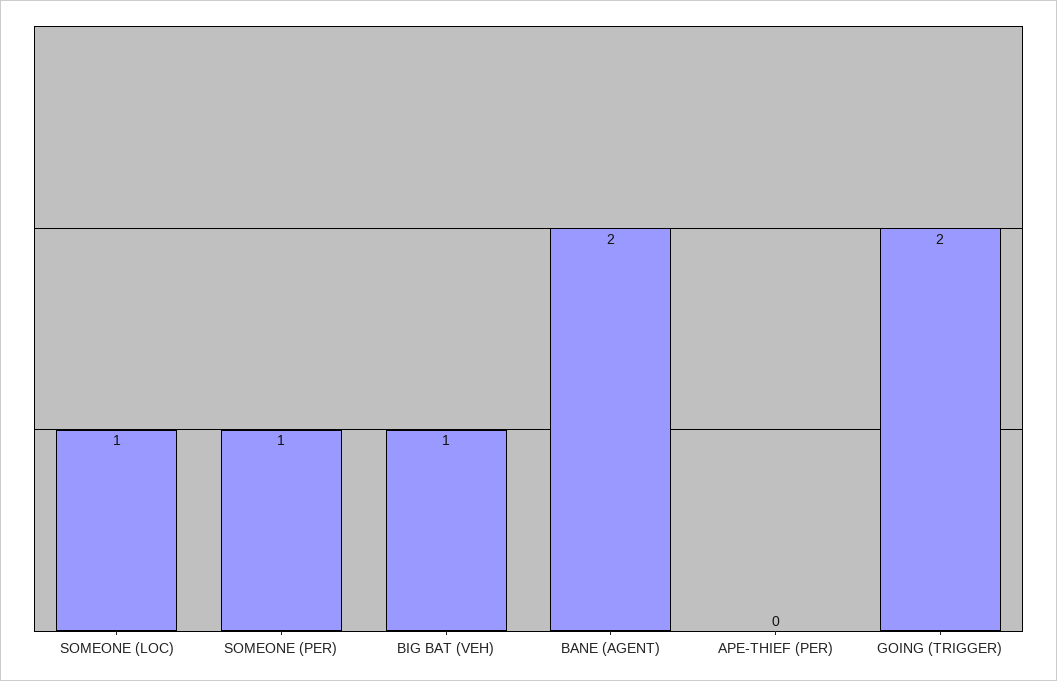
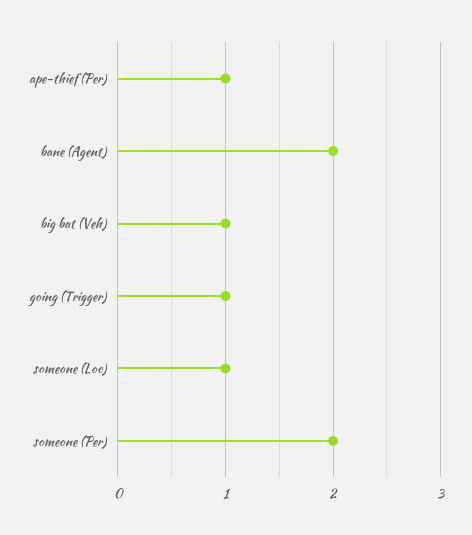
SOMEONE (PER): 1 -> 2
APE-THIEF (PER): 0 -> 1
GOING (TRIGGER): 2 -> 1

